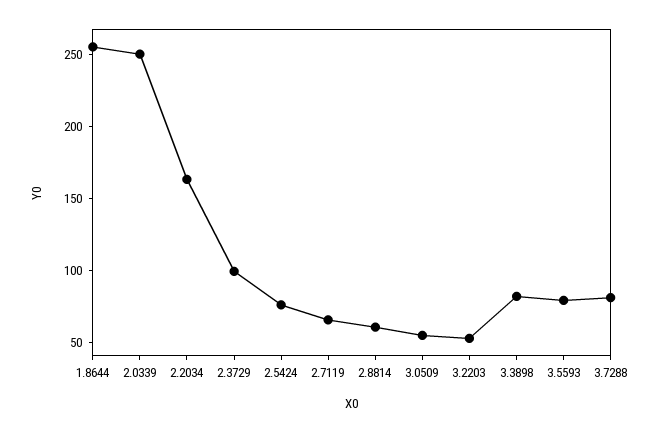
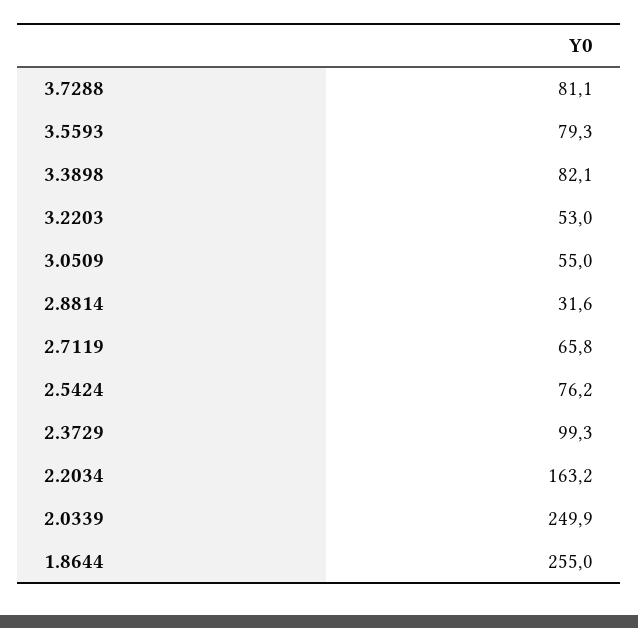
2.8814: 60 -> 31.6

